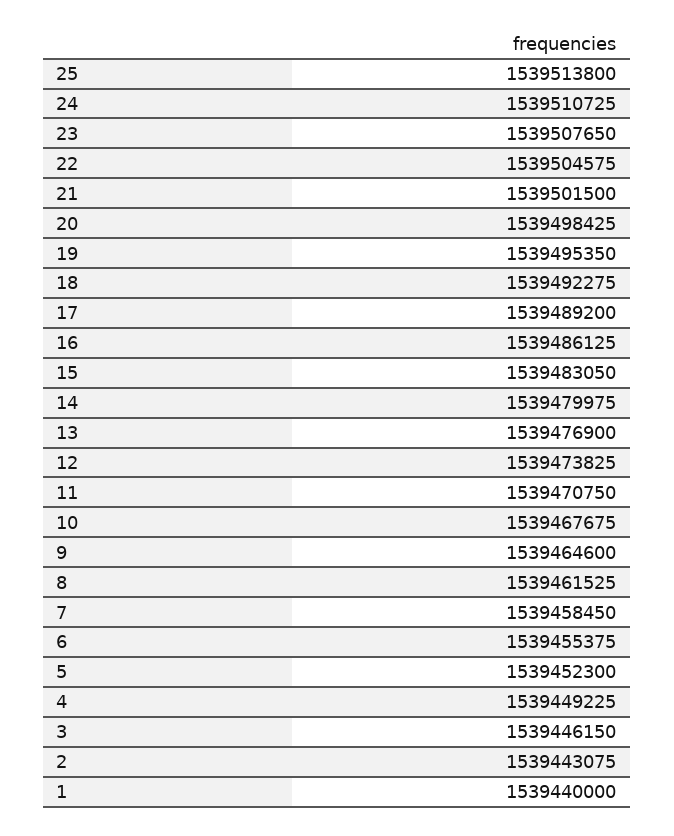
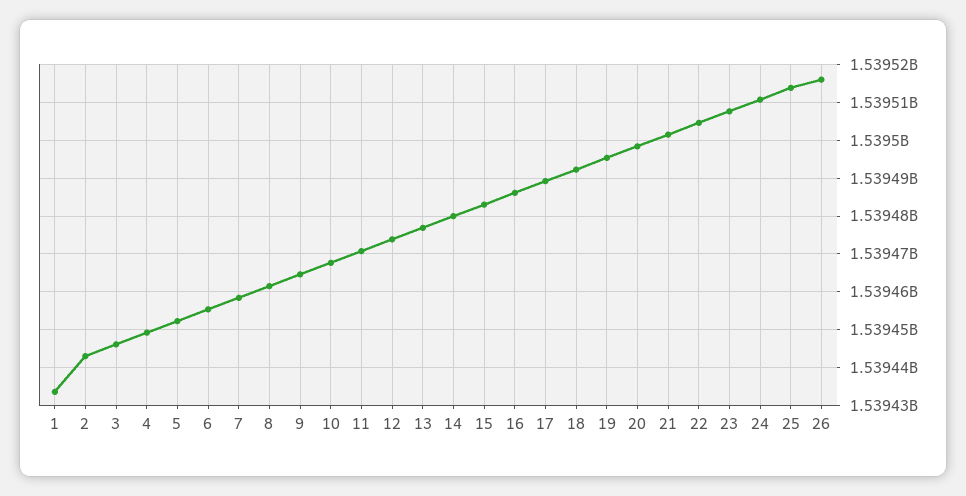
1: 1539440000 -> 1539434000
26: none -> 1539516000

